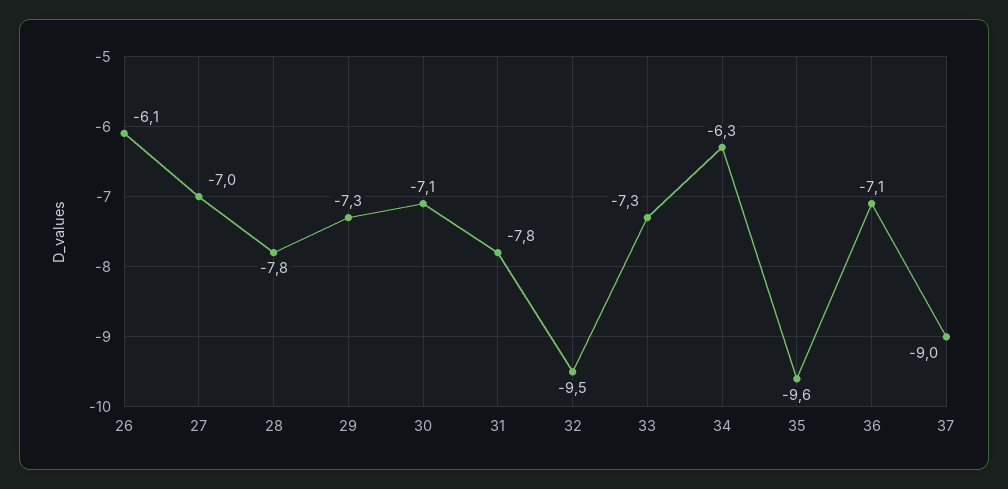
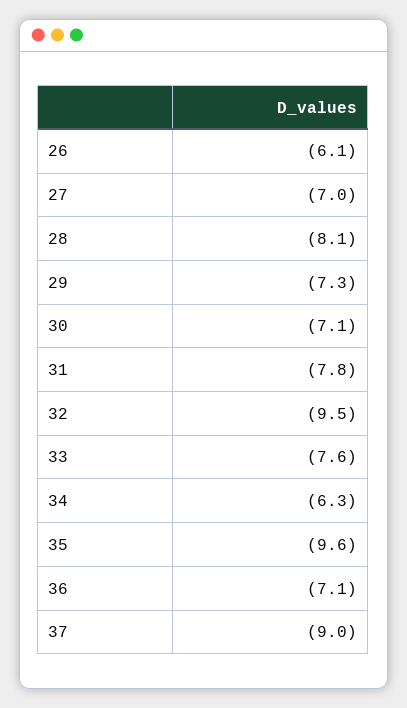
28: -7.8 -> -8.1
33: -7.3 -> -7.6

